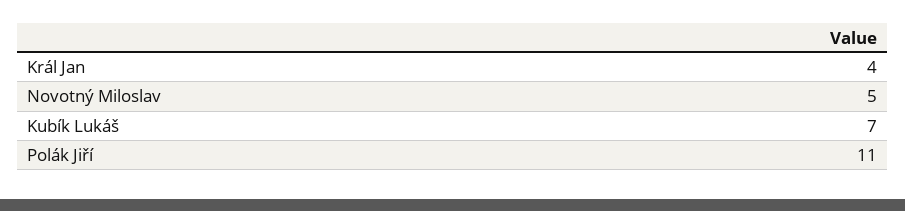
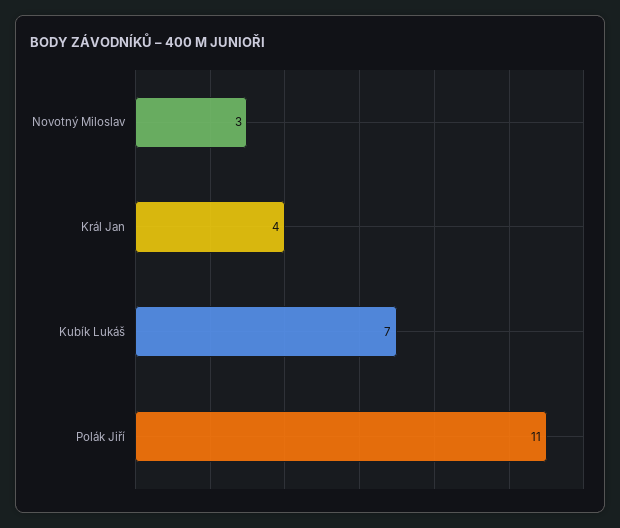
Novotný Miloslav: 5 -> 3

